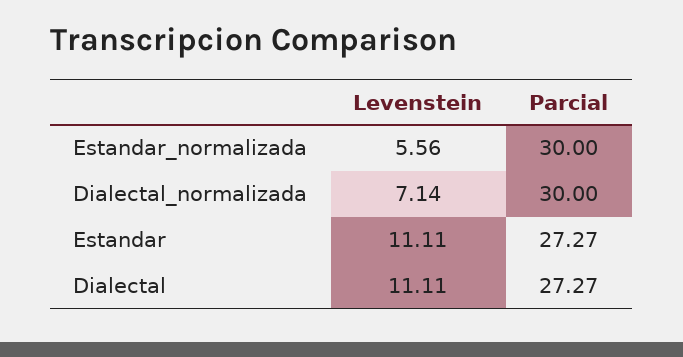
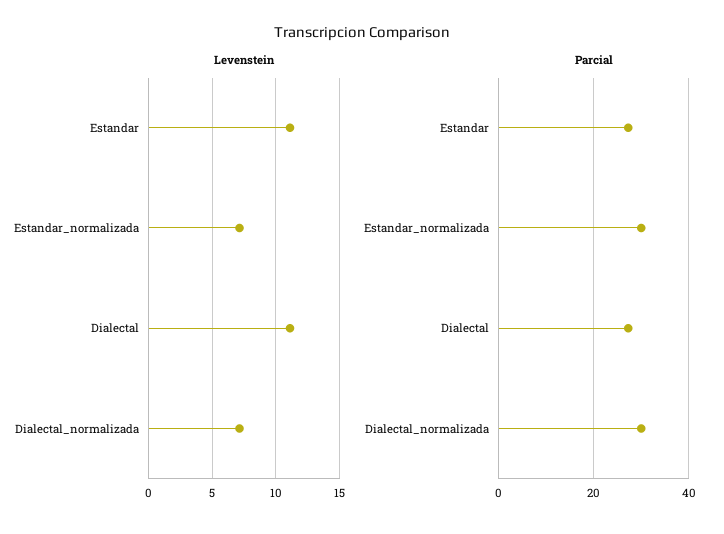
Levenstein, Estandar_normalizada: 5.56 -> 7

